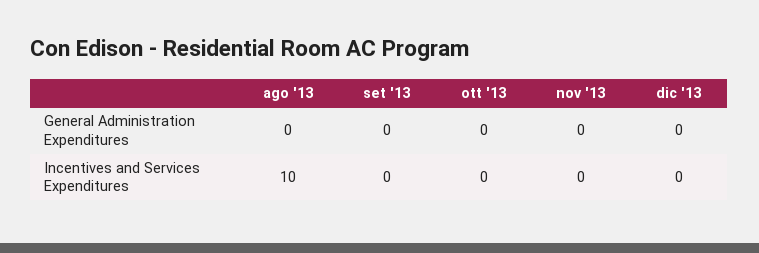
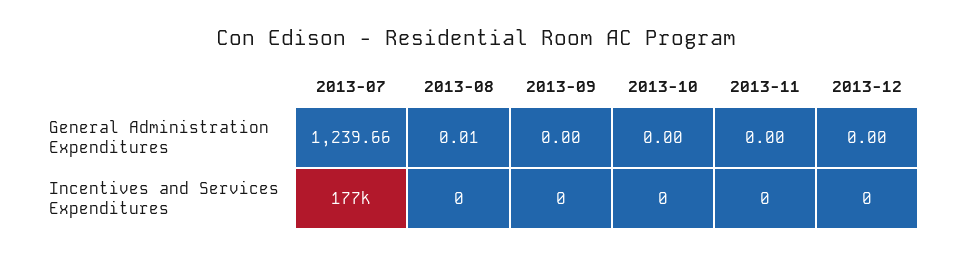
ago '13, General Administration Expenditures: 0 -> 0.01
ago '13, Incentives and Services Expenditures: 10 -> 0
2013-07, General Administration Expenditures: none -> 1239.66
2013-07, Incentives and Services Expenditures: none -> 177000

